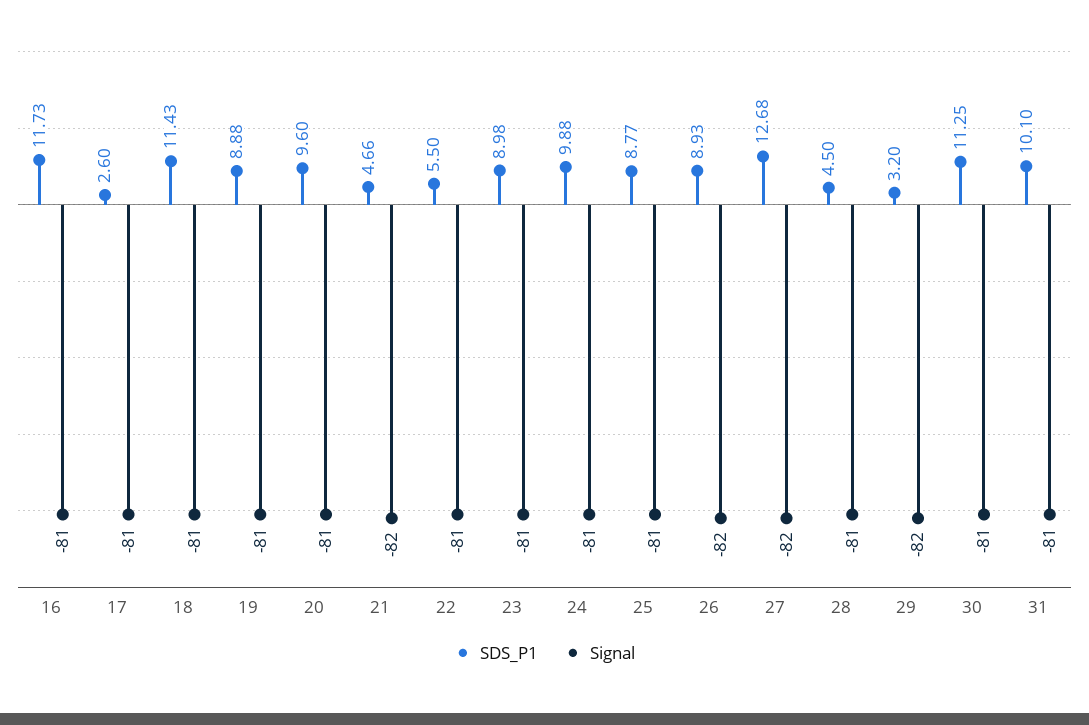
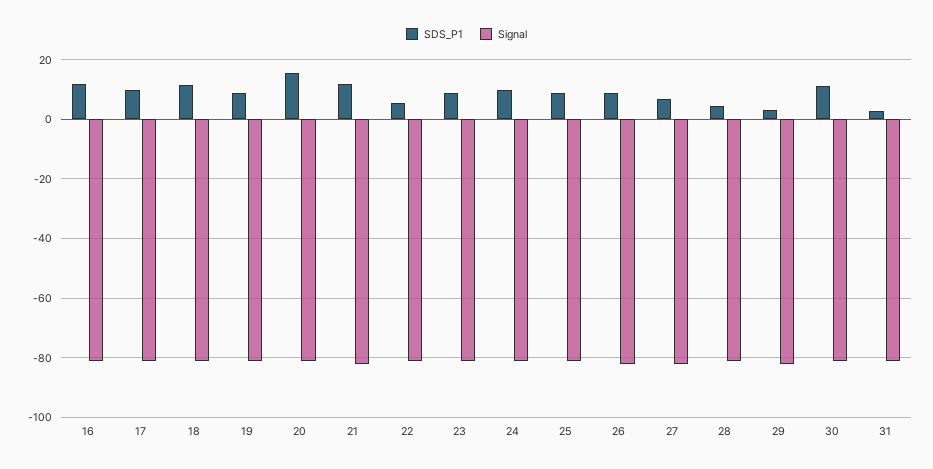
SDS_P1, 17: 2.6 -> 10
SDS_P1, 20: 9.6 -> 15
SDS_P1, 21: 4.66 -> 12.5
SDS_P1, 27: 12.68 -> 7.5
SDS_P1, 31: 10.1 -> 2.5

